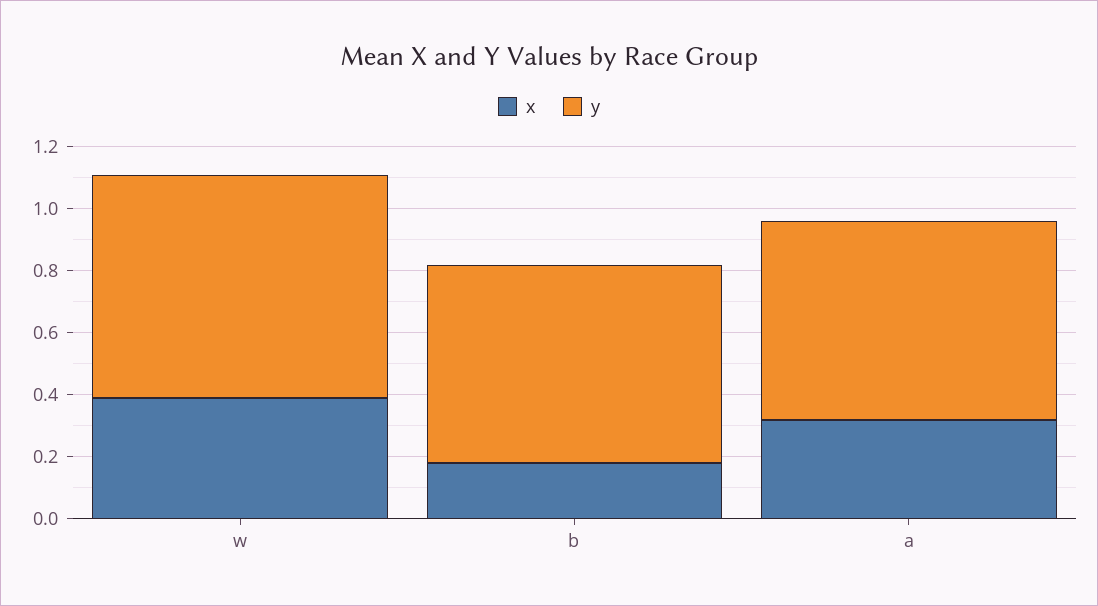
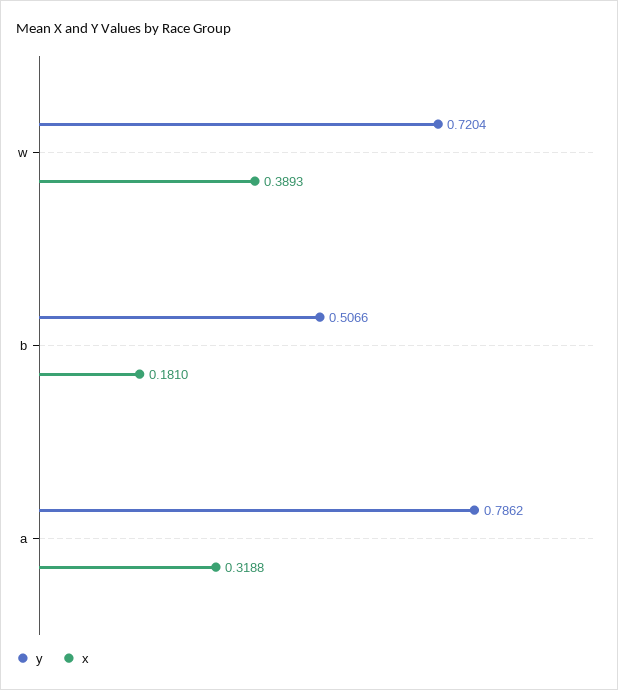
y, b: 0.65 -> 0.5066
y, a: 0.65 -> 0.7862

